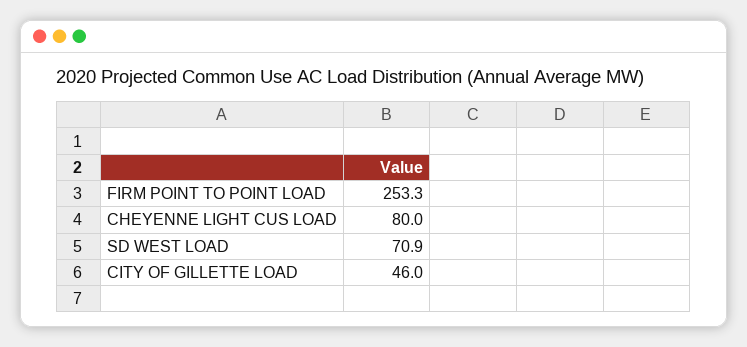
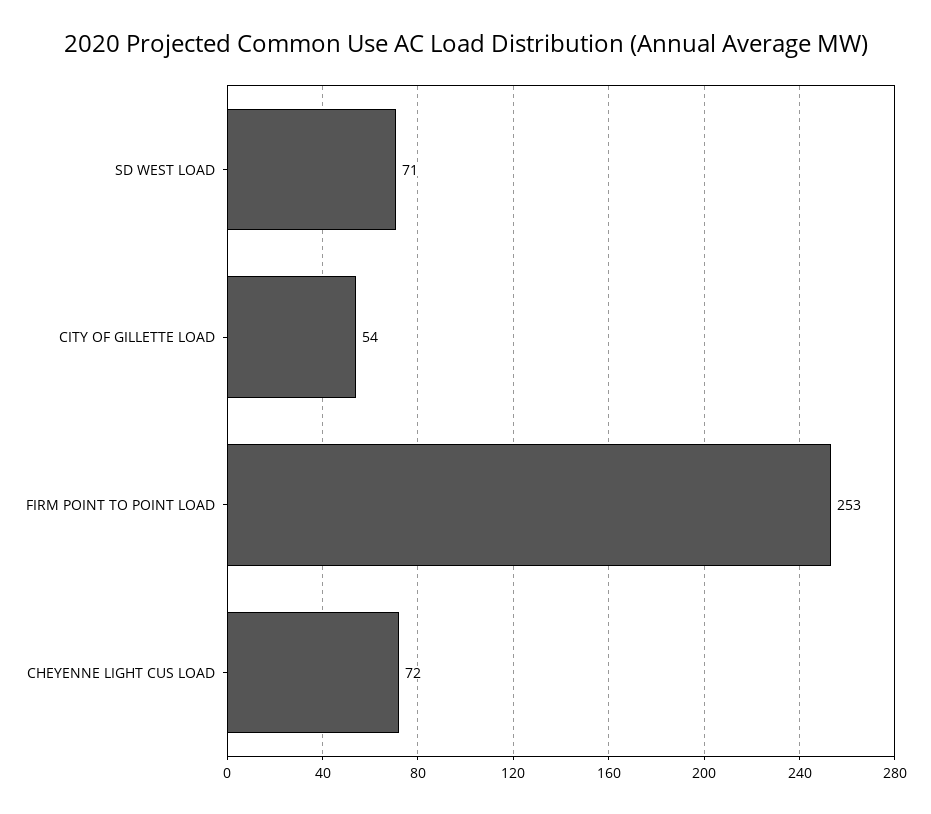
CHEYENNE LIGHT CUS LOAD: 80 -> 72
CITY OF GILLETTE LOAD: 46 -> 54

